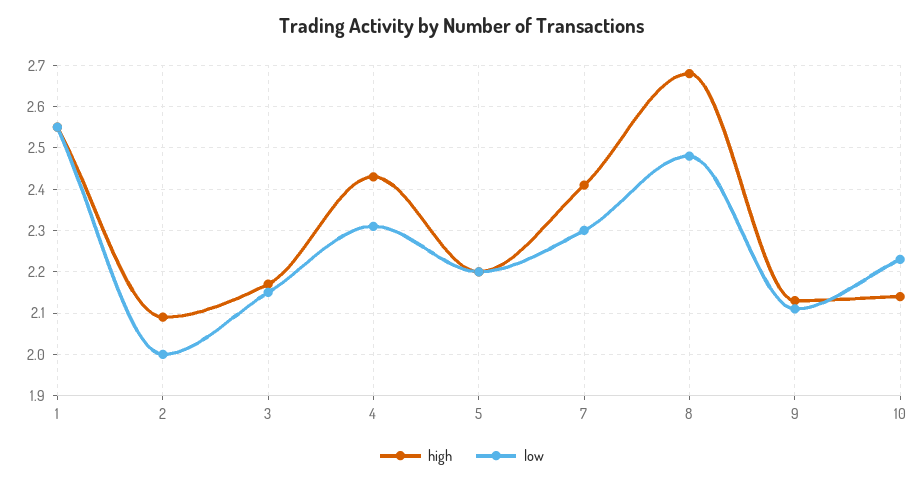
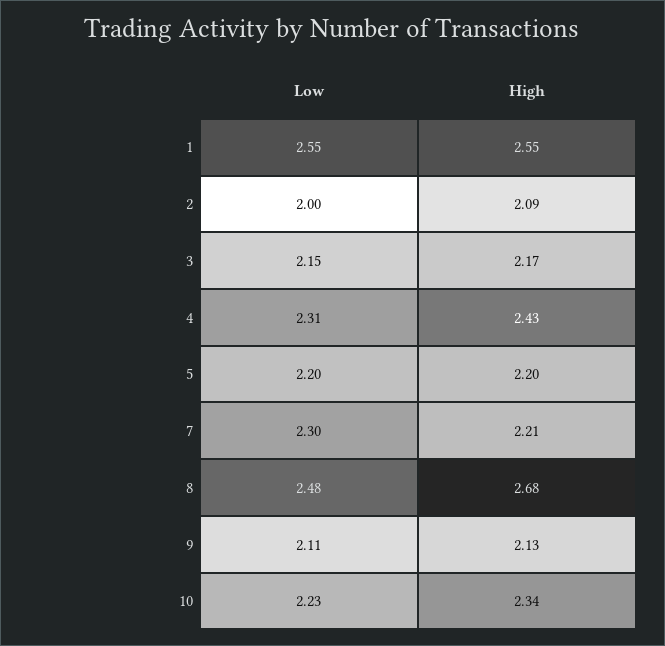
high, 7: 2.4 -> 2.21
high, 10: 2.15 -> 2.34

